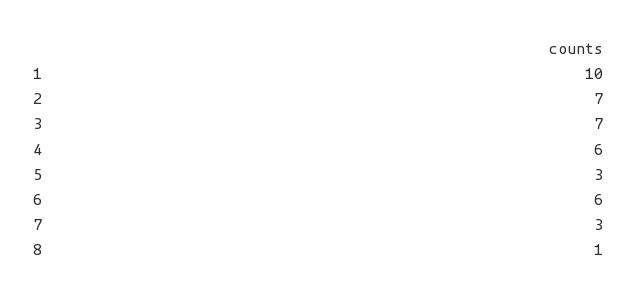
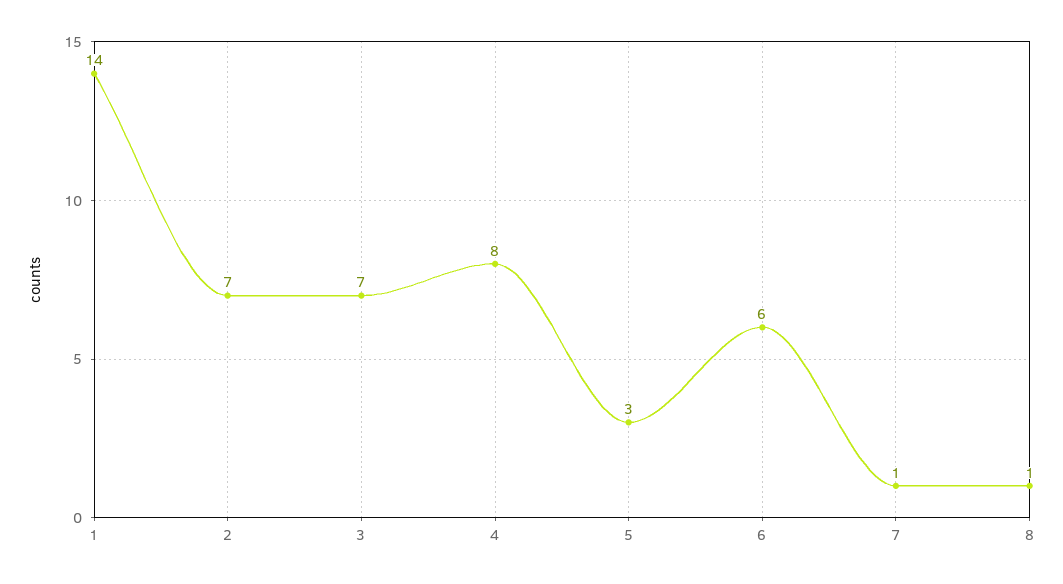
1: 10 -> 14
4: 6 -> 8
7: 3 -> 1

